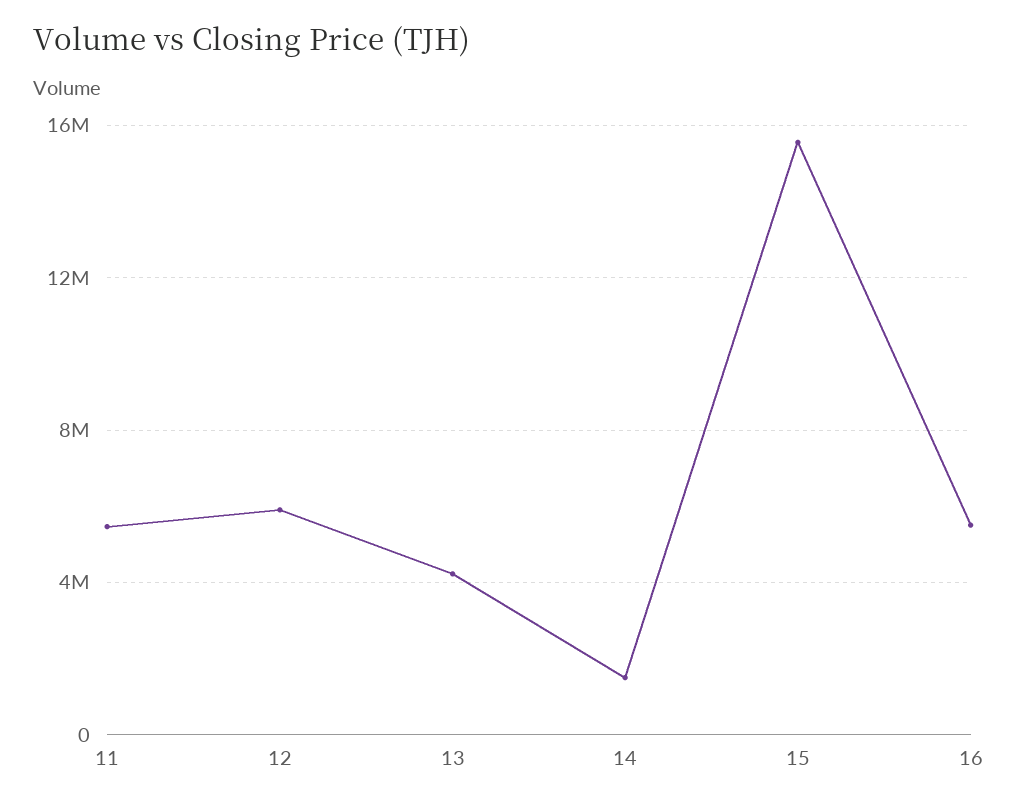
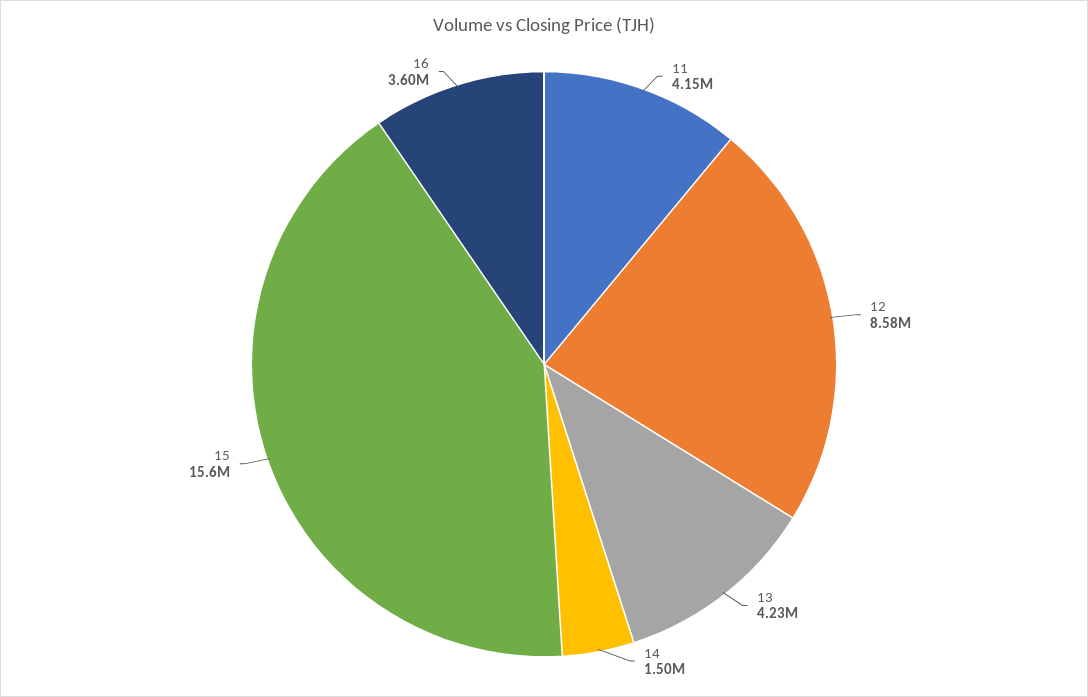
11: 5500000 -> 4150000
12: 6000000 -> 8580000
16: 5500000 -> 3600000

